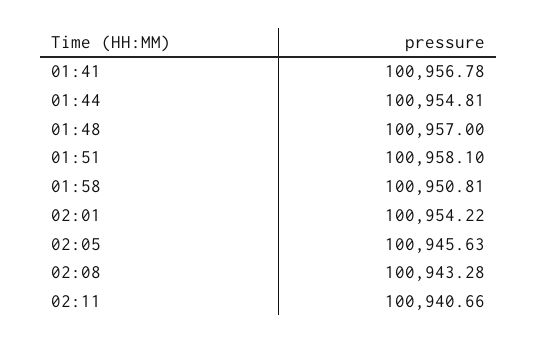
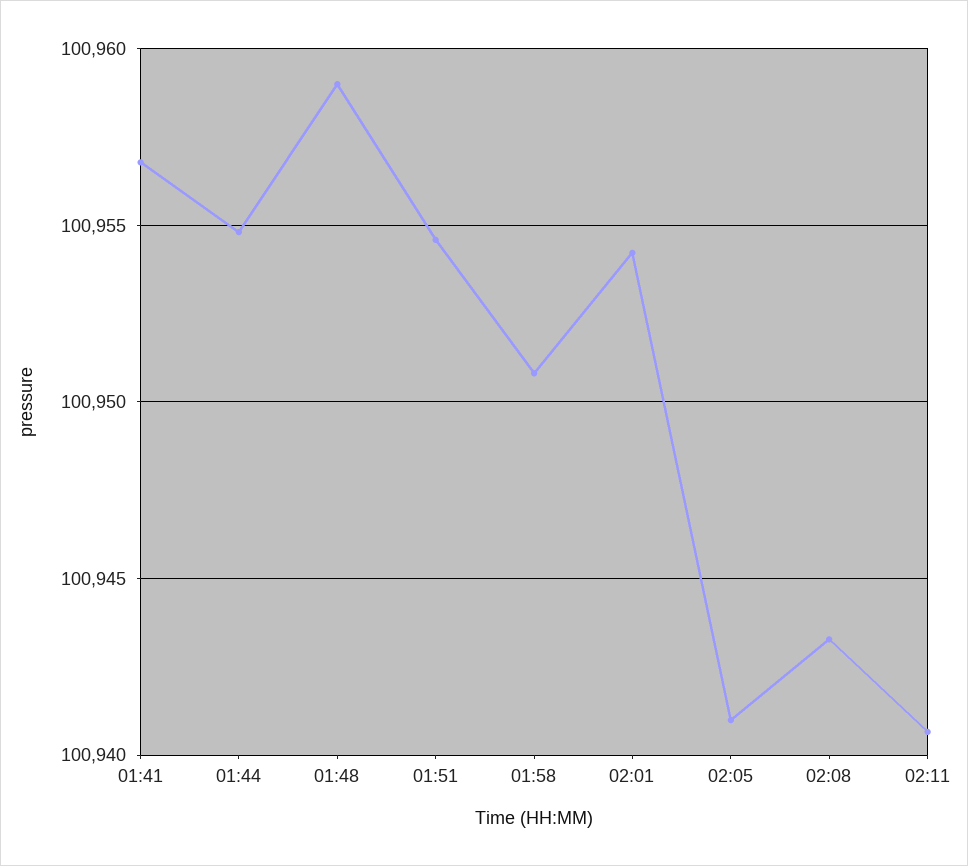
01:48: 100957 -> 100959
01:51: 100958.1 -> 100954.5
02:05: 100945.63 -> 100941

